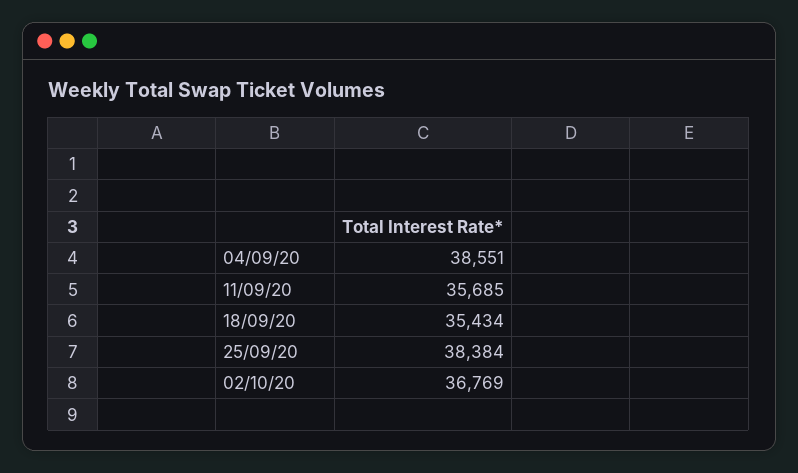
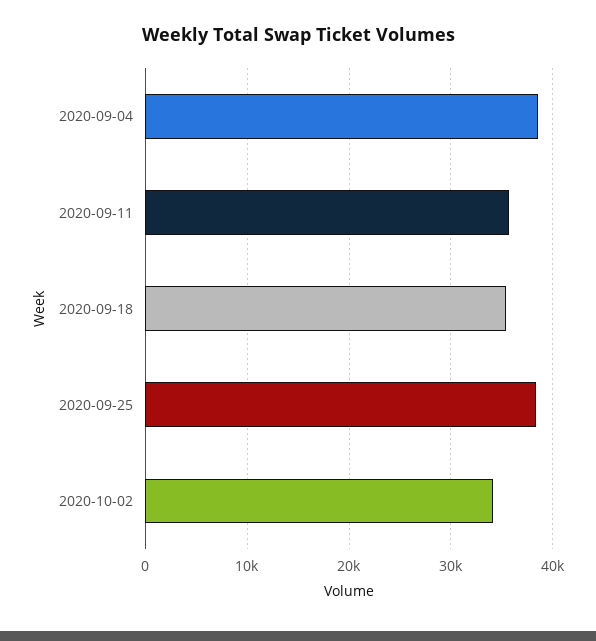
02/10/20: 36769 -> 34000

